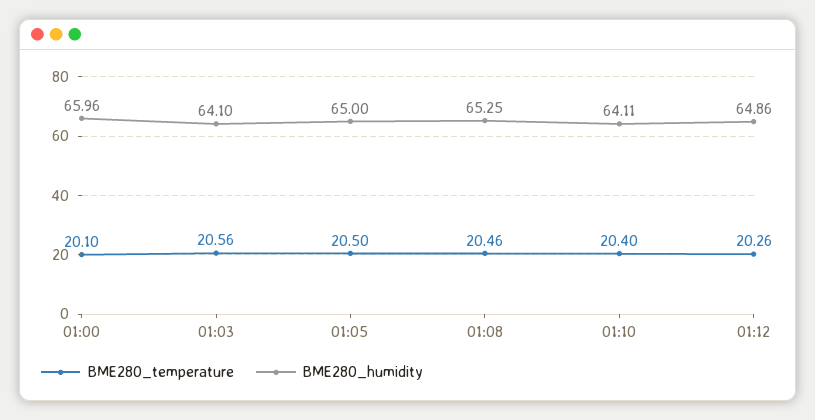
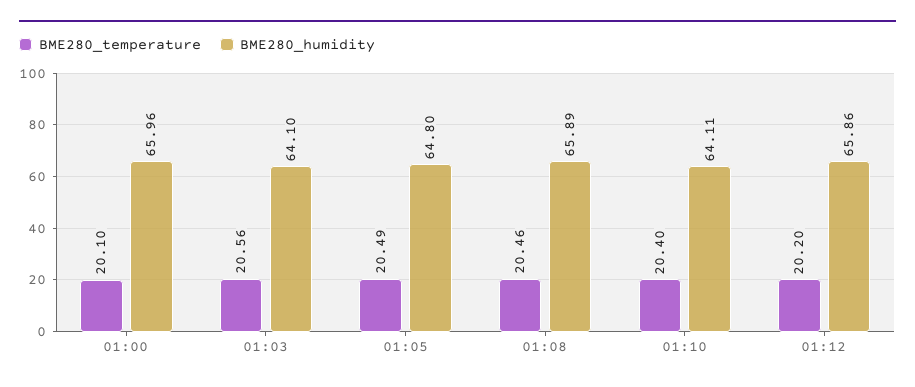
BME280_temperature, 01:05: 20.5 -> 20.49
BME280_humidity, 01:05: 65 -> 64.8
BME280_humidity, 01:08: 65.25 -> 65.89
BME280_temperature, 01:12: 20.26 -> 20.2
BME280_humidity, 01:12: 64.86 -> 65.86

